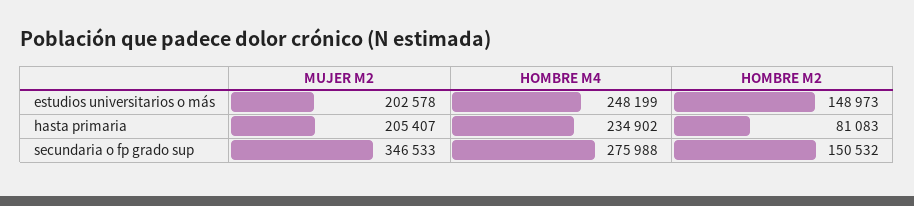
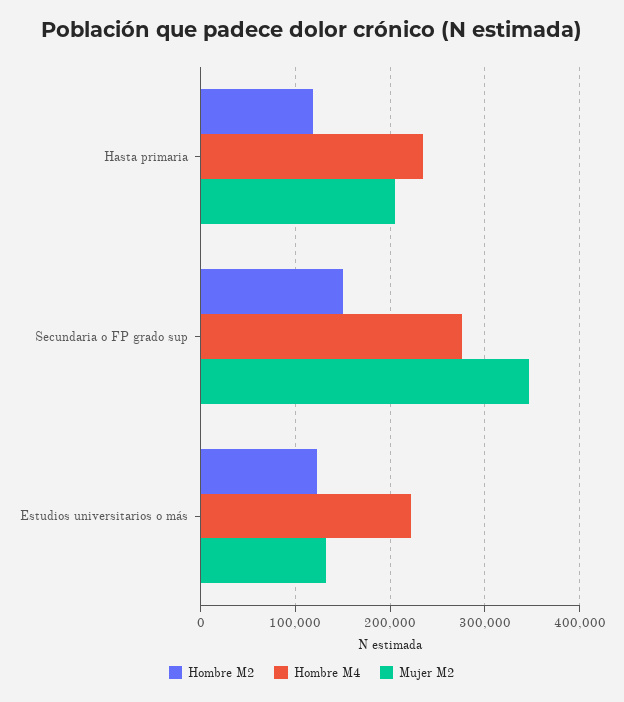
MUJER M2, estudios universitarios o más: 202578 -> 130000
HOMBRE M4, estudios universitarios o más: 248199 -> 220000
HOMBRE M2, estudios universitarios o más: 148973 -> 120000
HOMBRE M2, hasta primaria: 81083 -> 120000

